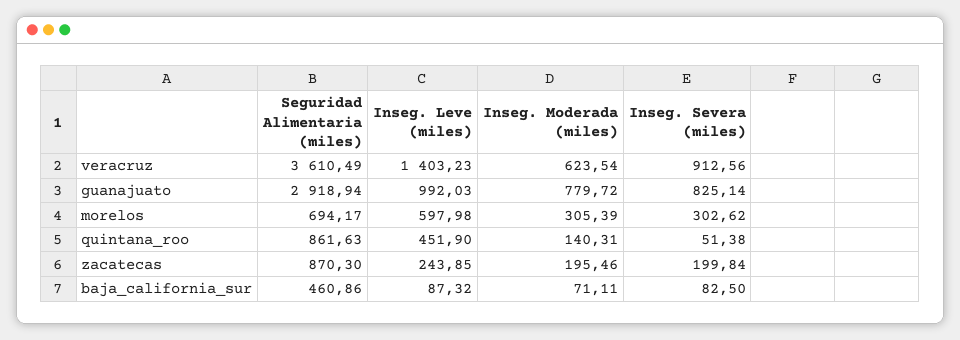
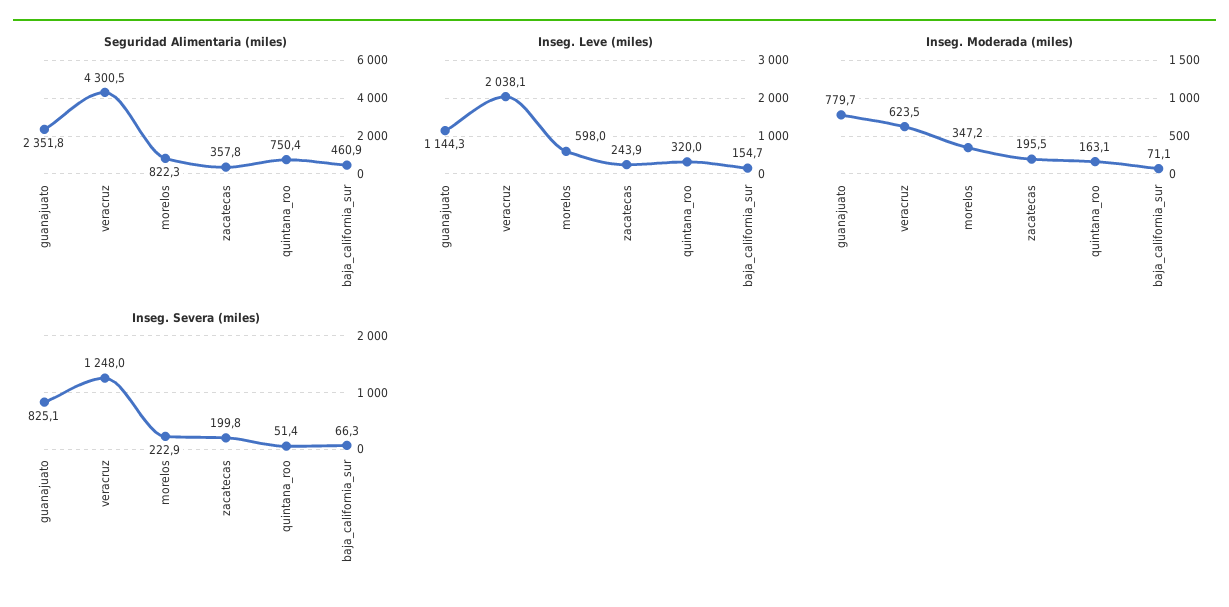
Seguridad Alimentaria (miles), veracruz: 3610.49 -> 4300.5
Inseg. Leve (miles), veracruz: 1403.23 -> 2038.1
Inseg. Severa (miles), veracruz: 912.56 -> 1248
Seguridad Alimentaria (miles), guanajuato: 2918.94 -> 2351.8
Inseg. Leve (miles), guanajuato: 992.03 -> 1144.3
Seguridad Alimentaria (miles), morelos: 694.17 -> 822.3
Inseg. Moderada (miles), morelos: 305.39 -> 347.2
Inseg. Severa (miles), morelos: 302.62 -> 222.9
Seguridad Alimentaria (miles), quintana_roo: 861.63 -> 750.4
Inseg. Leve (miles), quintana_roo: 451.9 -> 320
Inseg. Moderada (miles), quintana_roo: 140.31 -> 163.1
Seguridad Alimentaria (miles), zacatecas: 870.3 -> 357.8
Inseg. Leve (miles), baja_california_sur: 87.32 -> 154.7
Inseg. Severa (miles), baja_california_sur: 82.5 -> 66.3

